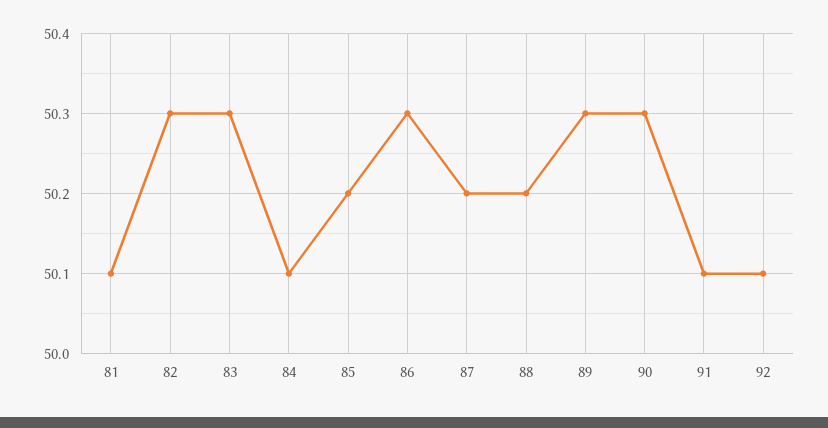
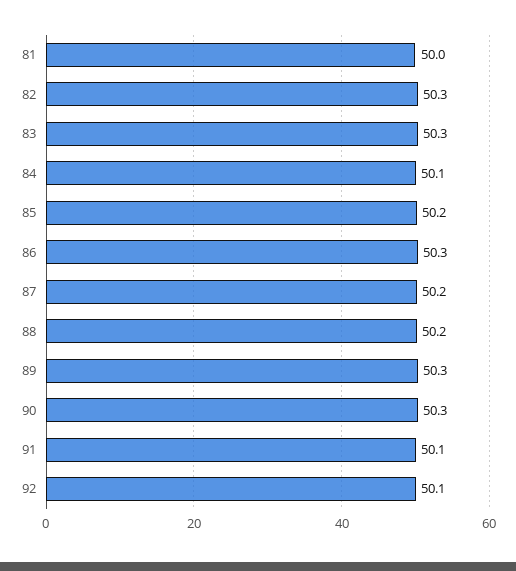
81: 50.1 -> 50

